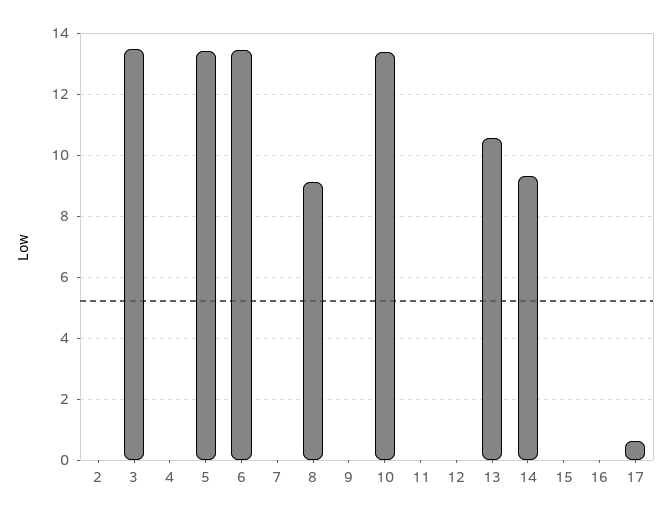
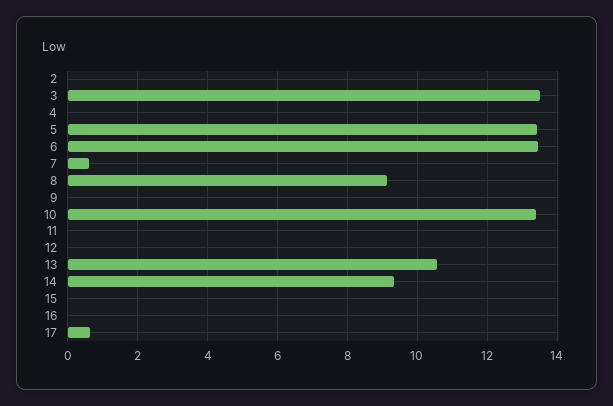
7: 0 -> 0.6

